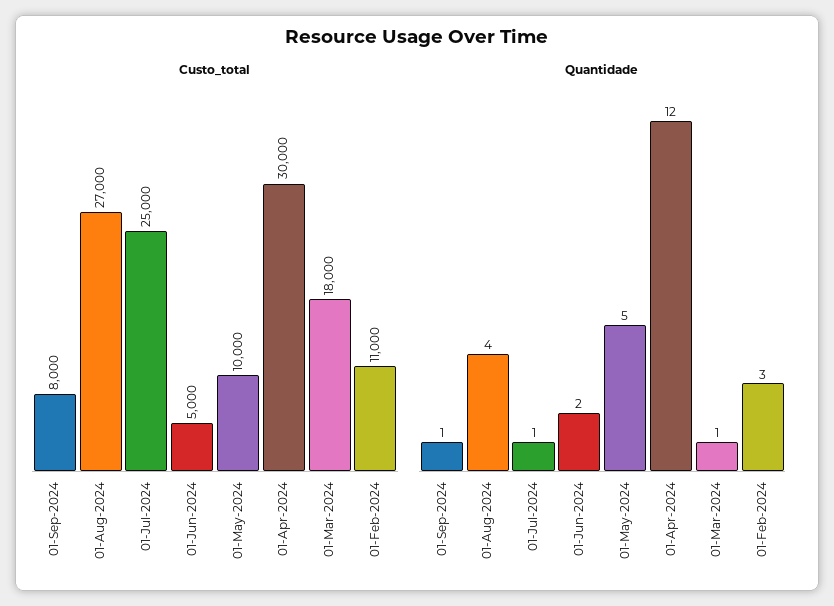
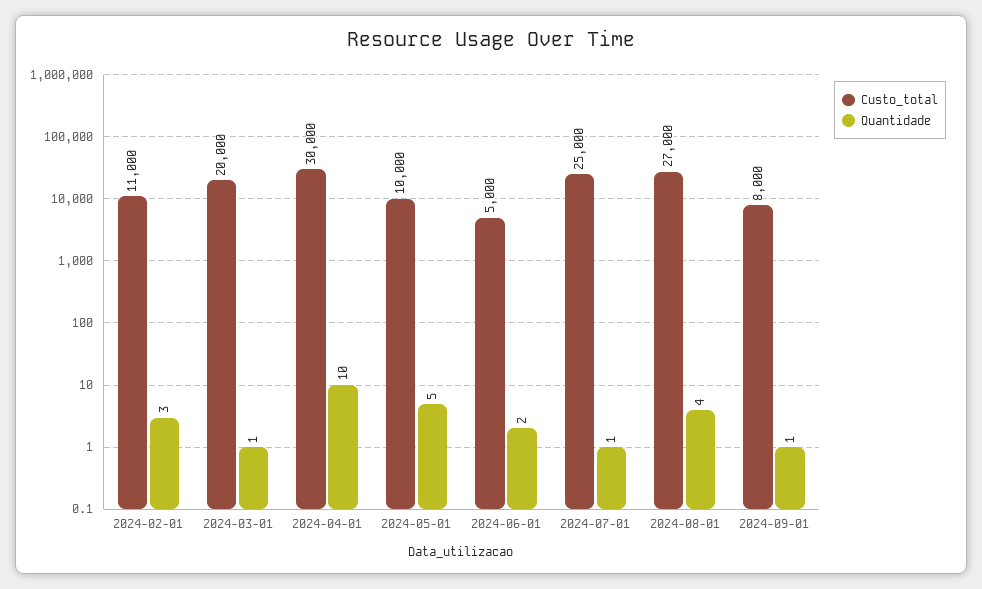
Custo_total, 01-Mar-2024: 18000 -> 20000
Quantidade, 01-Apr-2024: 12 -> 10

